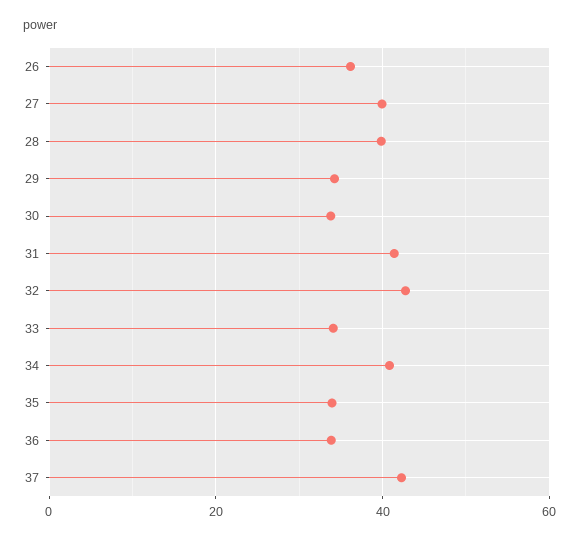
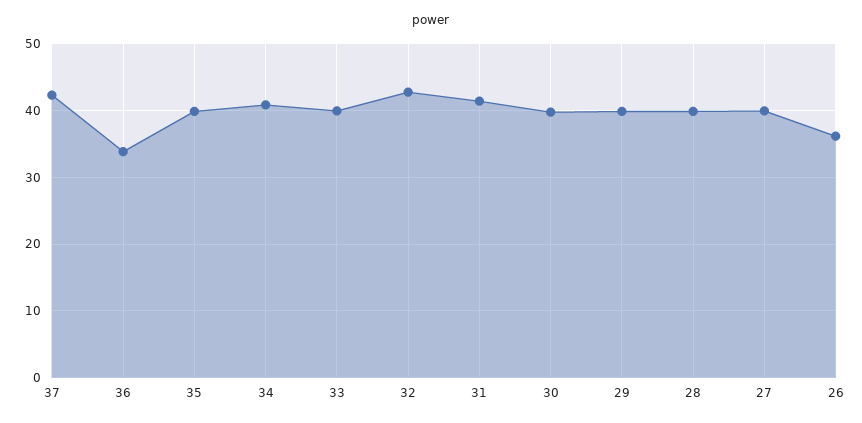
29: 34 -> 40
30: 34 -> 40
33: 34 -> 40
35: 34 -> 40

